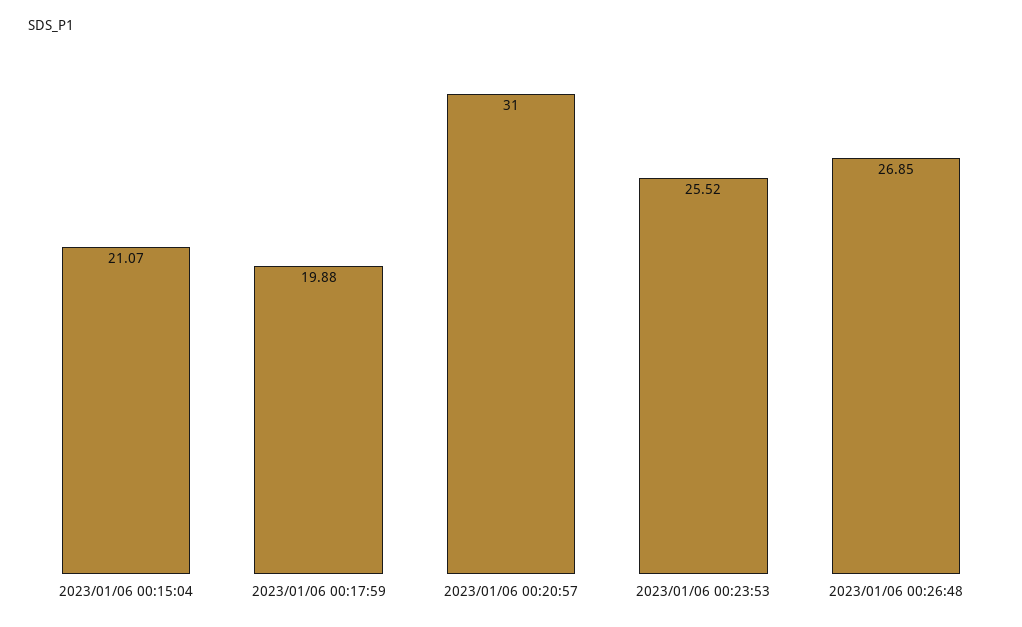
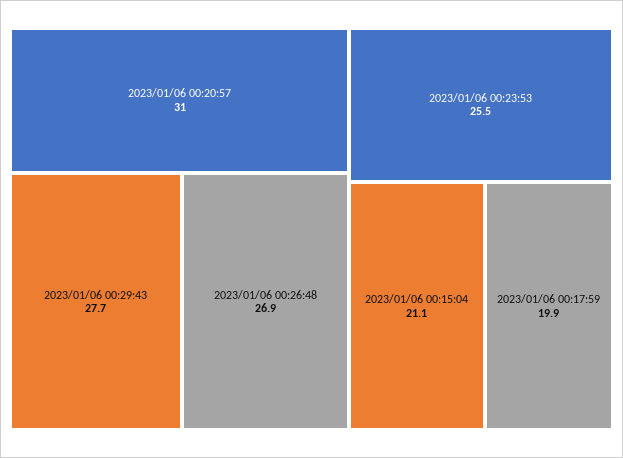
2023/01/06 00:29:43: none -> 27.7

